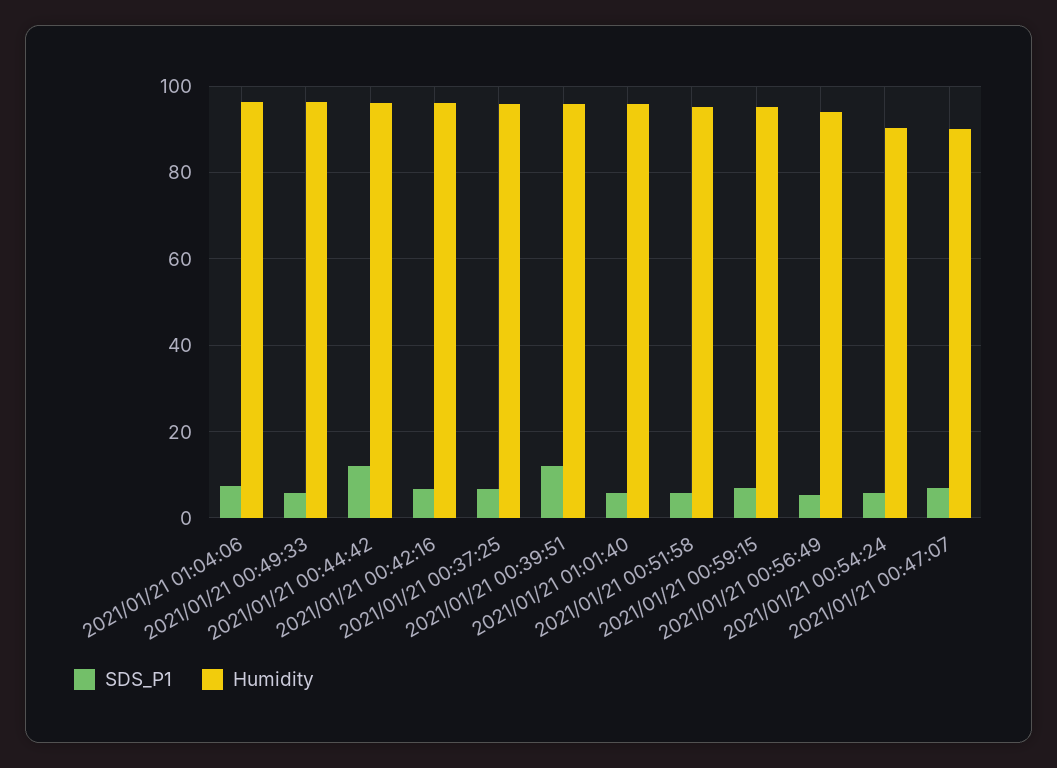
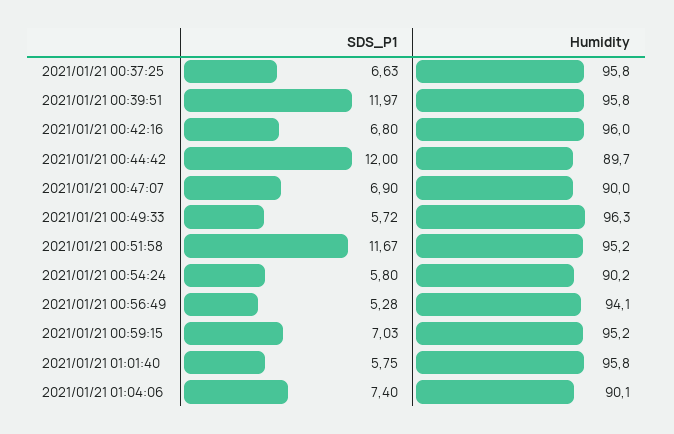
Humidity, 2021/01/21 01:04:06: 96 -> 90.1
Humidity, 2021/01/21 00:44:42: 96 -> 89.7
SDS_P1, 2021/01/21 00:51:58: 6 -> 11.67

